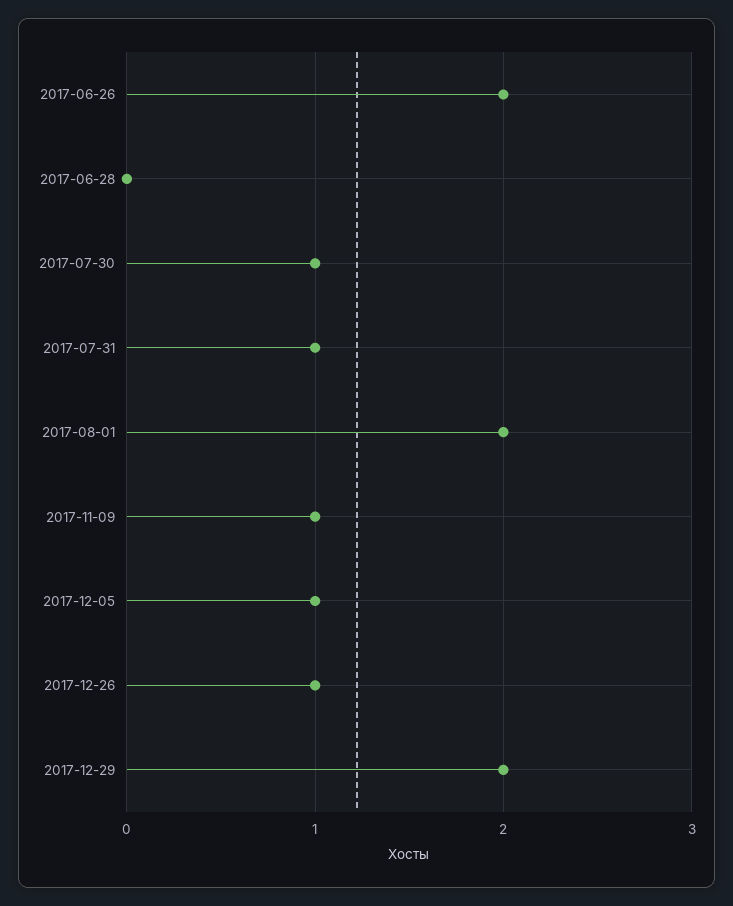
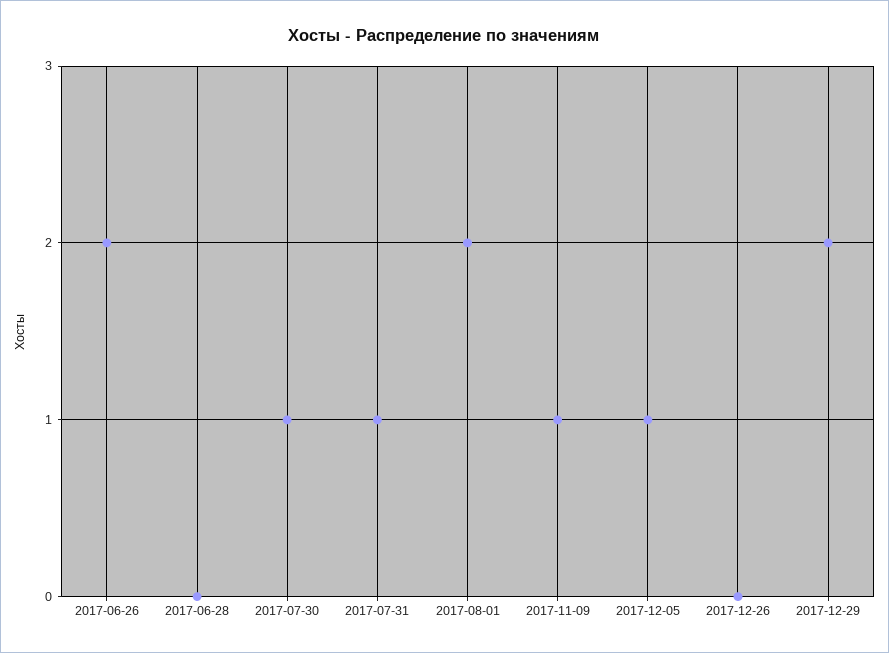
2017-12-26: 1 -> 0

